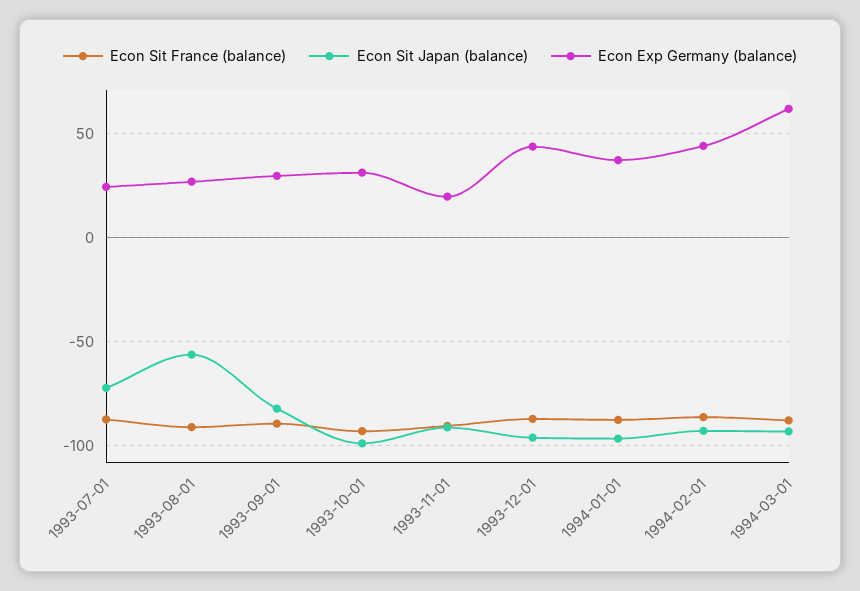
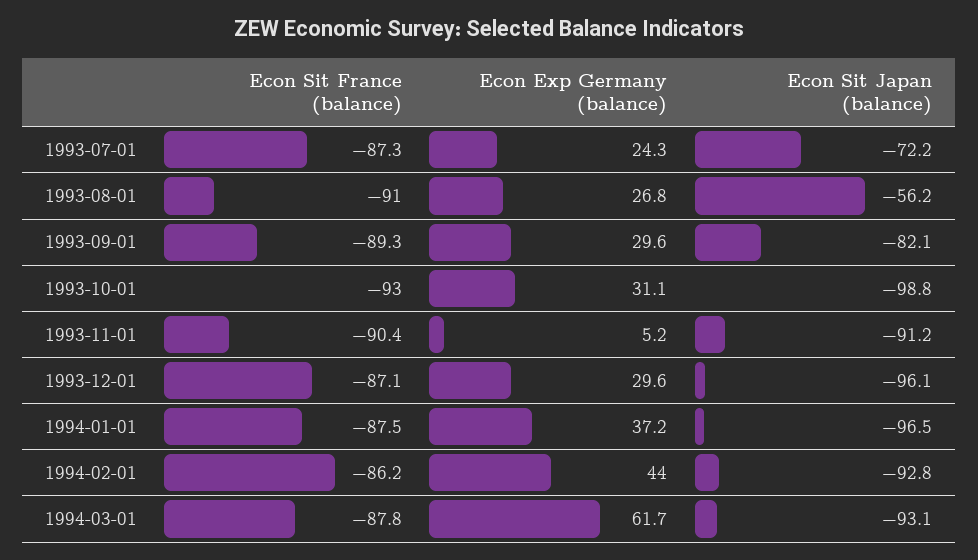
Econ Exp Germany (balance), 1993-11-01: 20 -> 5.2
Econ Exp Germany (balance), 1993-12-01: 45 -> 29.6

